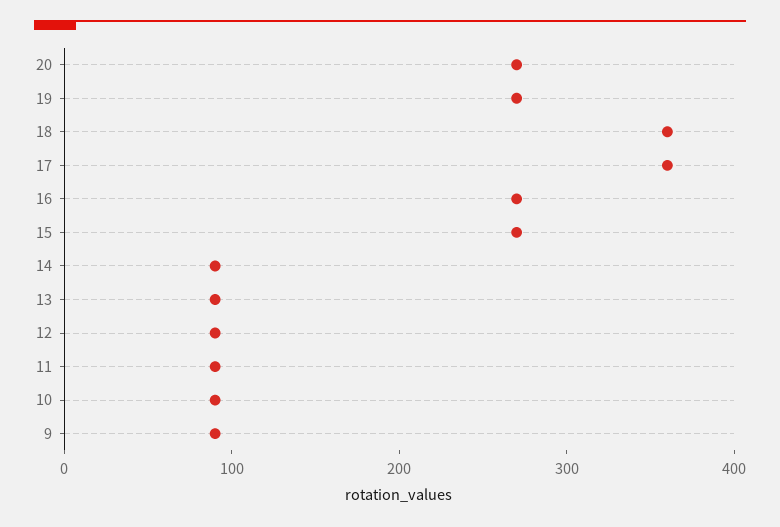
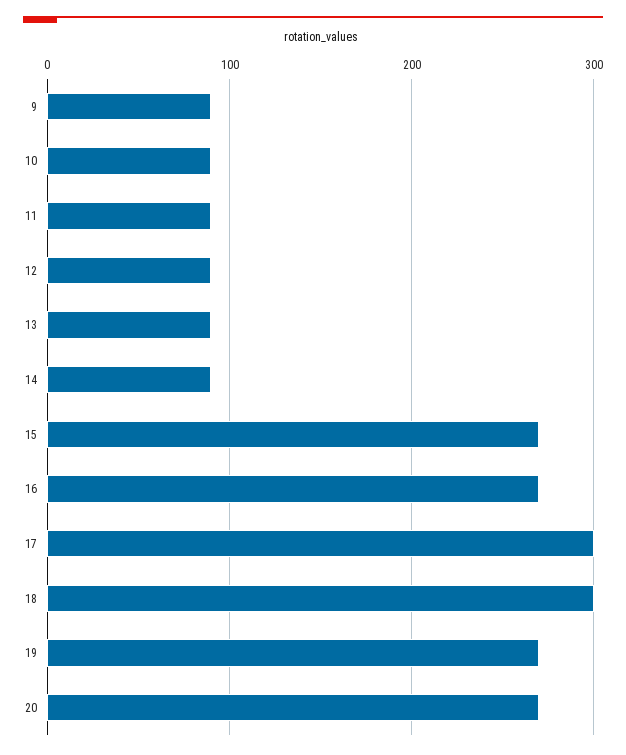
18: 360 -> 300
17: 360 -> 300

